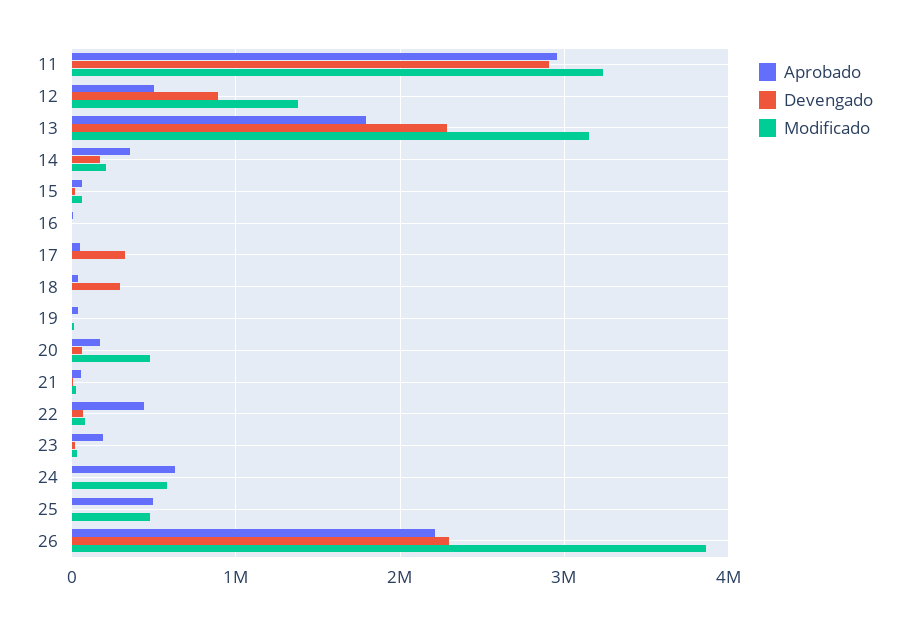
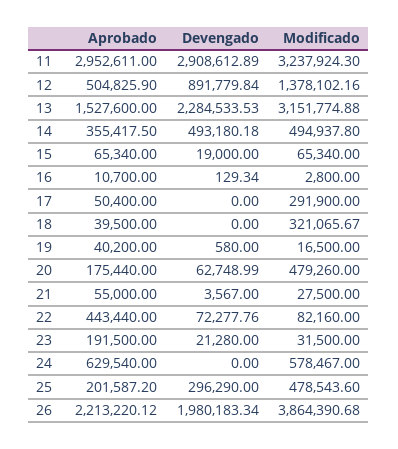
Aprobado, 13: 1800000 -> 1527600
Devengado, 14: 200000 -> 493180.18
Modificado, 14: 200000 -> 494937.8
Devengado, 17: 300000 -> 0
Modificado, 17: 0 -> 291900
Devengado, 18: 300000 -> 0
Modificado, 18: 0 -> 321065.67
Aprobado, 25: 500000 -> 201587.2
Devengado, 25: 0 -> 296290
Devengado, 26: 2300000 -> 1980183.34

